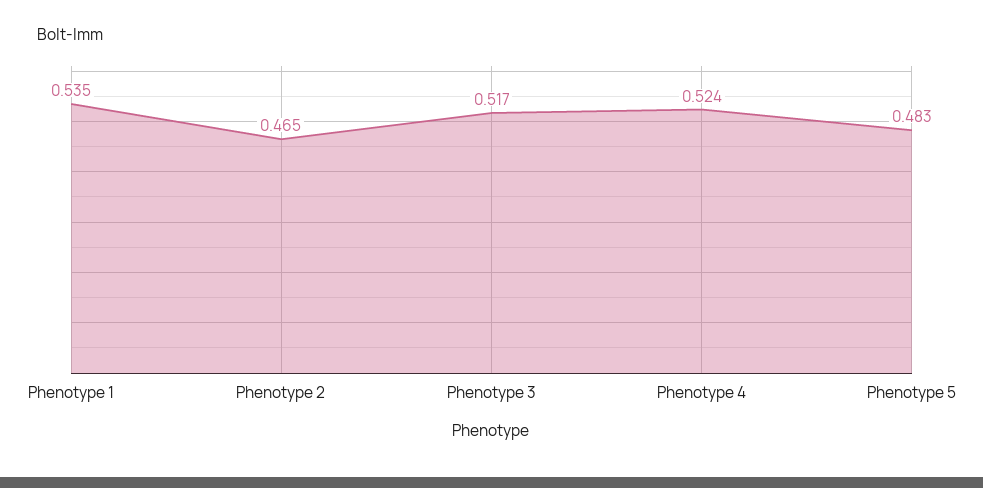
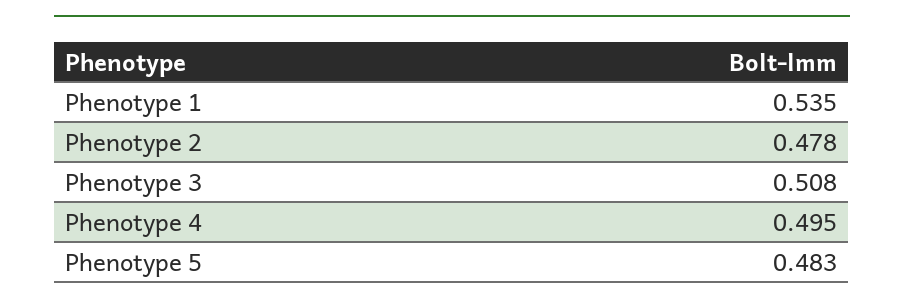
Phenotype 2: 0.465 -> 0.478
Phenotype 3: 0.517 -> 0.508
Phenotype 4: 0.524 -> 0.495

